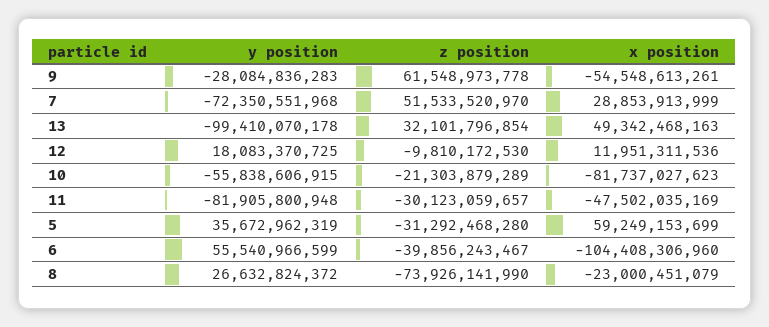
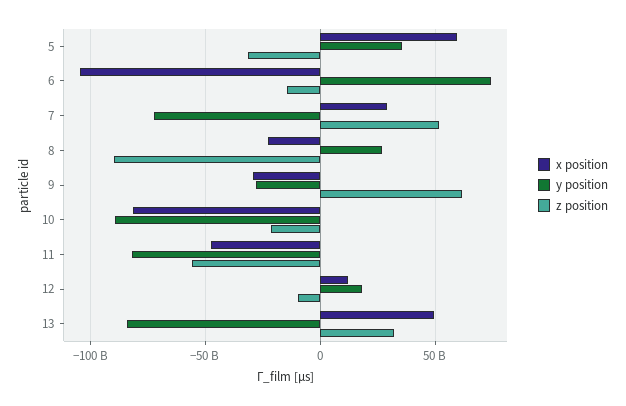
x position, 9: -54548613261 -> -30000000000
y position, 13: -99410070178 -> -85000000000
y position, 10: -55838606915 -> -90000000000
z position, 11: -30123059657 -> -55000000000
y position, 6: 55540966599 -> 75000000000
z position, 6: -39856243467 -> -15000000000
z position, 8: -73926141990 -> -90000000000

